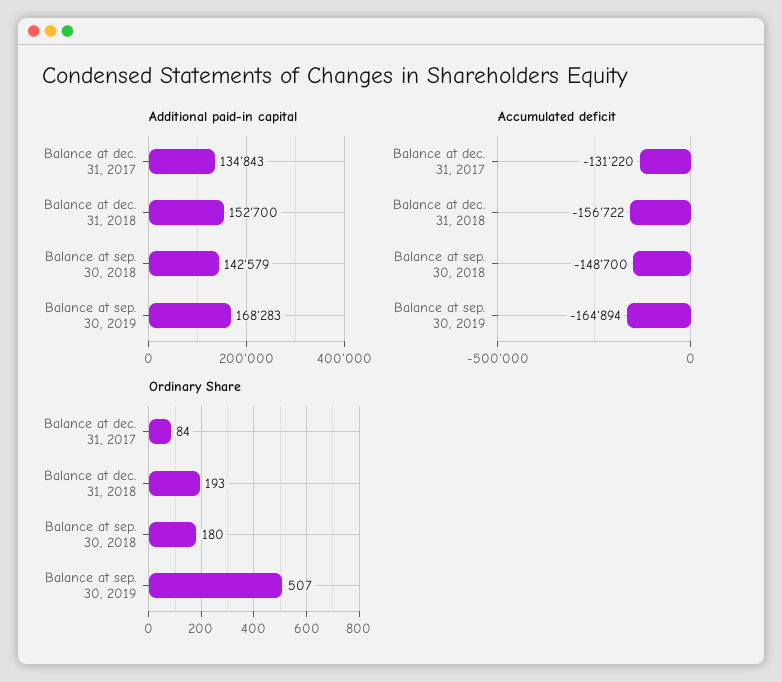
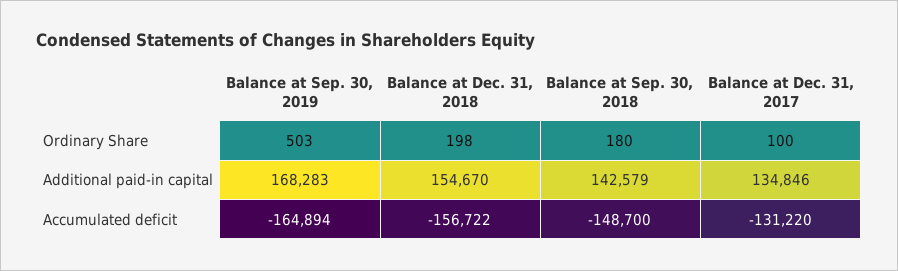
Additional paid-in capital, Balance at dec. 31, 2017: 134843 -> 134846
Additional paid-in capital, Balance at dec. 31, 2018: 152700 -> 154670
Ordinary Share, Balance at dec. 31, 2017: 84 -> 100
Ordinary Share, Balance at dec. 31, 2018: 193 -> 198
Ordinary Share, Balance at sep. 30, 2019: 507 -> 503

